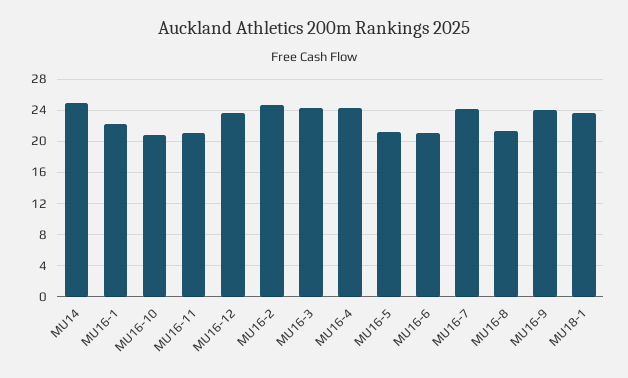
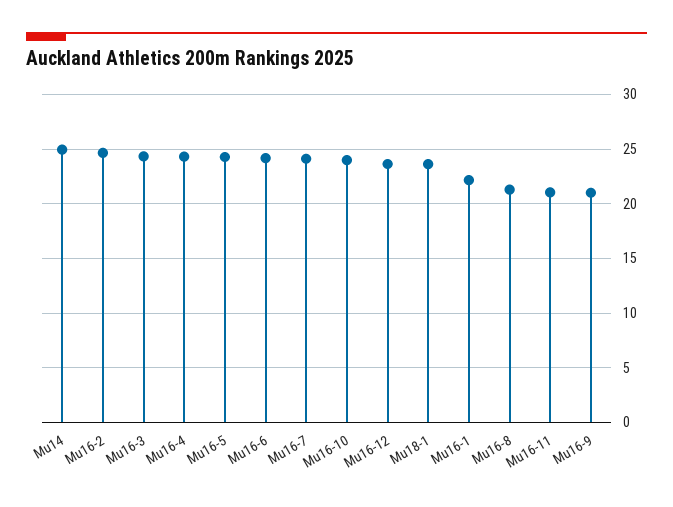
MU16-10: 21 -> 24
MU16-5: 21 -> 24
MU16-6: 21 -> 24
MU16-9: 24 -> 21

